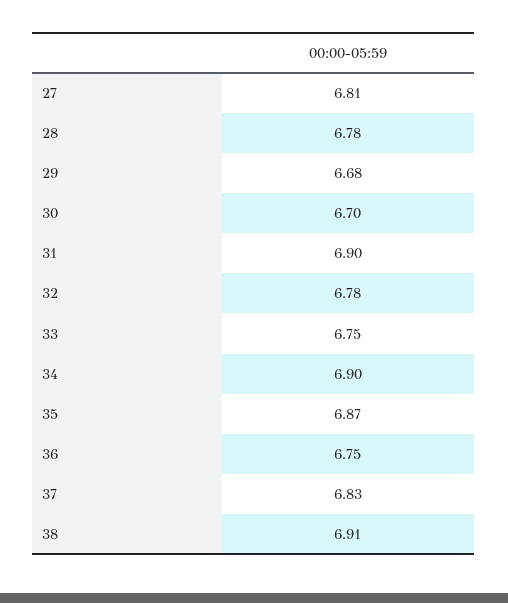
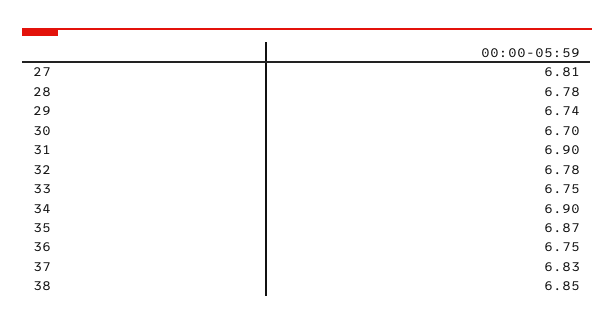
29: 6.68 -> 6.74
38: 6.91 -> 6.85

